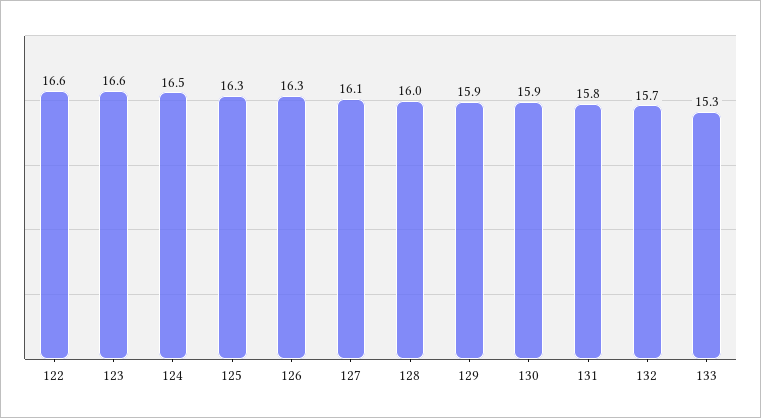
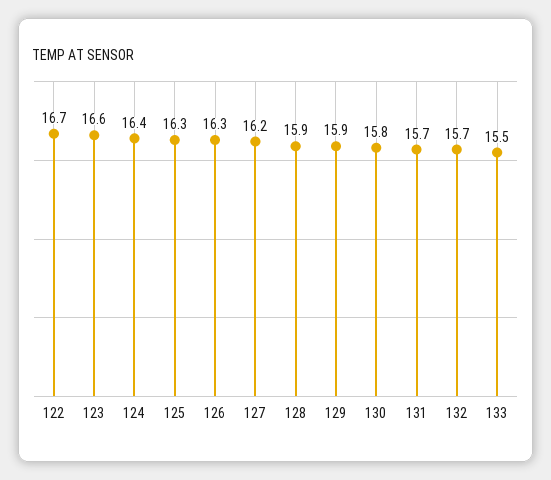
122: 16.6 -> 16.7
124: 16.5 -> 16.4
127: 16.1 -> 16.2
128: 16 -> 15.9
130: 15.9 -> 15.8
131: 15.8 -> 15.7
133: 15.3 -> 15.5

